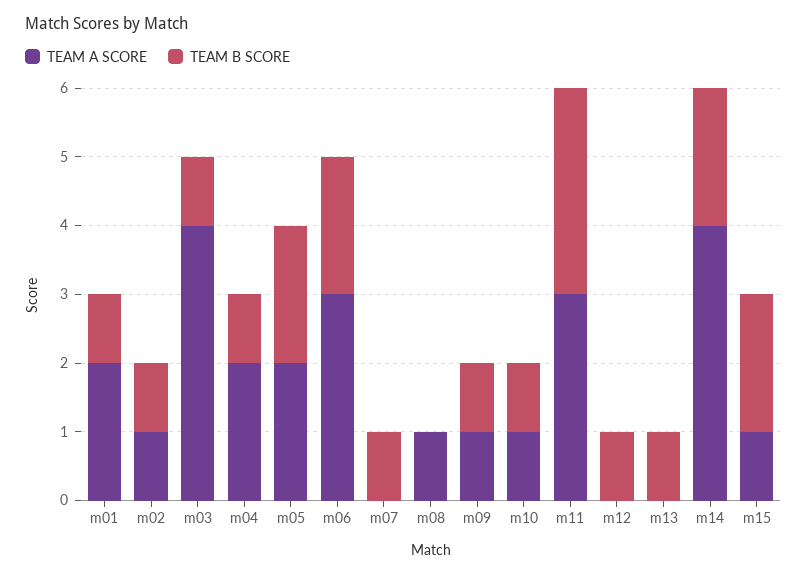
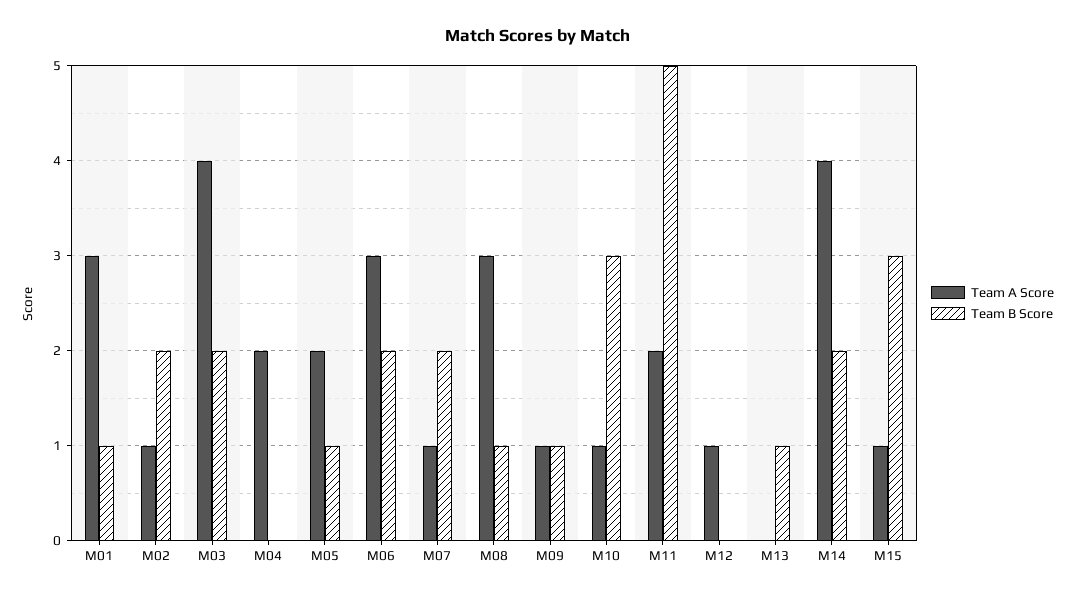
TEAM A SCORE, m01: 2 -> 3
TEAM B SCORE, m02: 1 -> 2
TEAM B SCORE, m03: 1 -> 2
TEAM B SCORE, m04: 1 -> 0
TEAM B SCORE, m05: 2 -> 1
TEAM A SCORE, m07: 0 -> 1
TEAM B SCORE, m07: 1 -> 2
TEAM A SCORE, m08: 1 -> 3
TEAM B SCORE, m08: 0 -> 1
TEAM B SCORE, m10: 1 -> 3
TEAM A SCORE, m11: 3 -> 2
TEAM B SCORE, m11: 3 -> 5
TEAM A SCORE, m12: 0 -> 1
TEAM B SCORE, m12: 1 -> 0
TEAM B SCORE, m15: 2 -> 3

